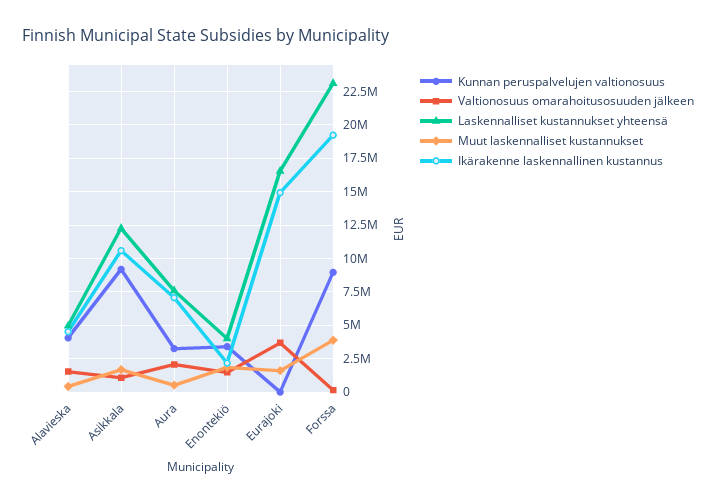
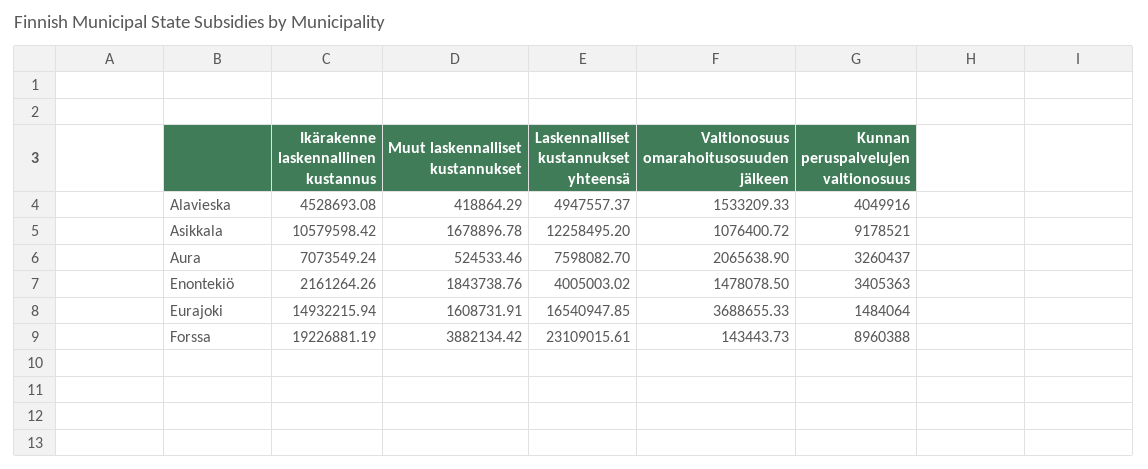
Kunnan peruspalvelujen valtionosuus, Eurajoki: 0 -> 1484064

